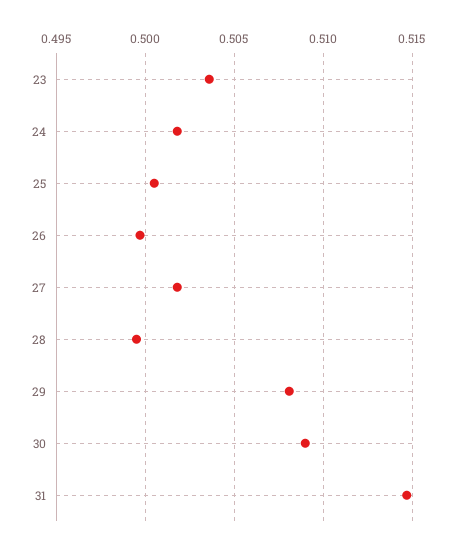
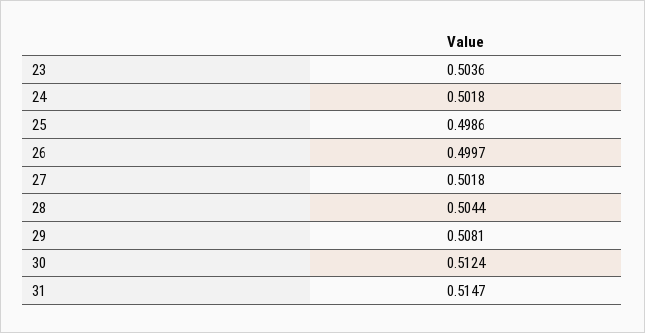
25: 0.5005 -> 0.4986
28: 0.4995 -> 0.5044
30: 0.509 -> 0.5124

